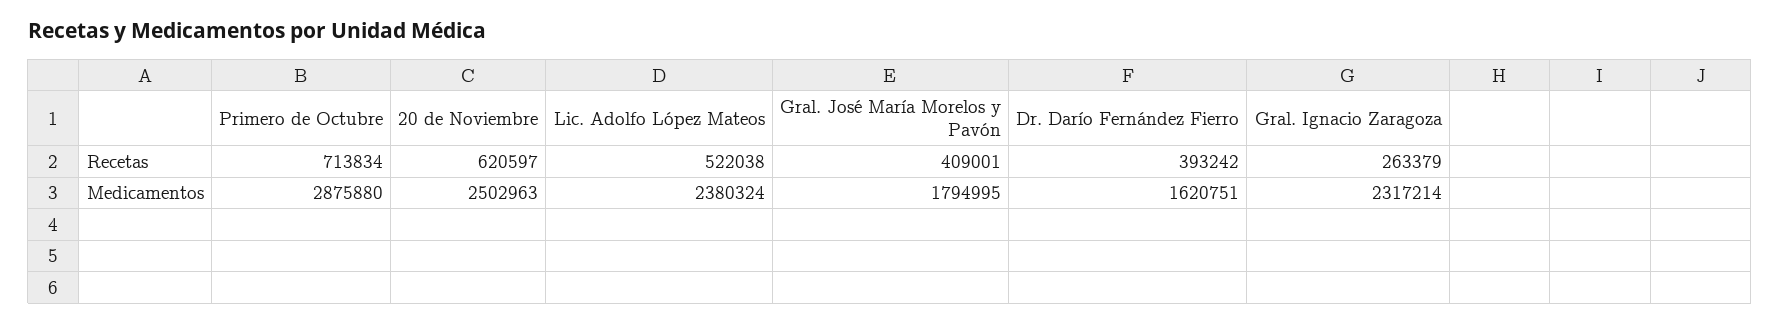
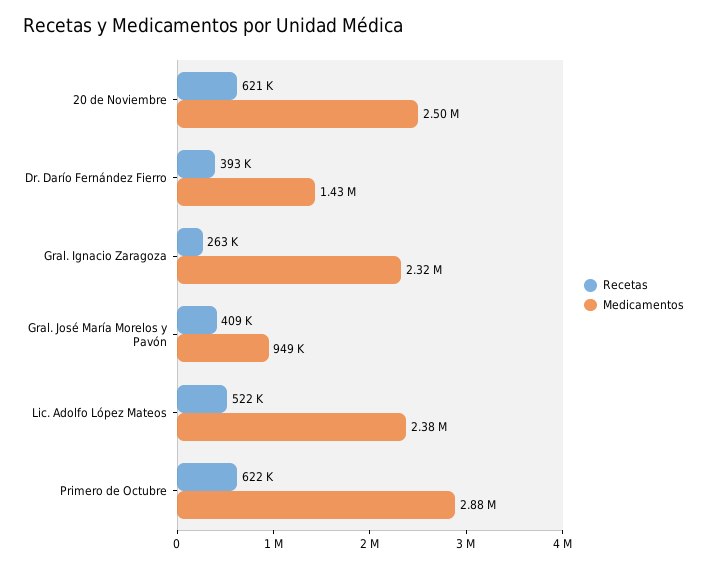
Recetas, Primero de Octubre: 713834 -> 622000
Medicamentos, Gral. José María Morelos y Pavón: 1794995 -> 949000
Medicamentos, Dr. Darío Fernández Fierro: 1620751 -> 1430000

